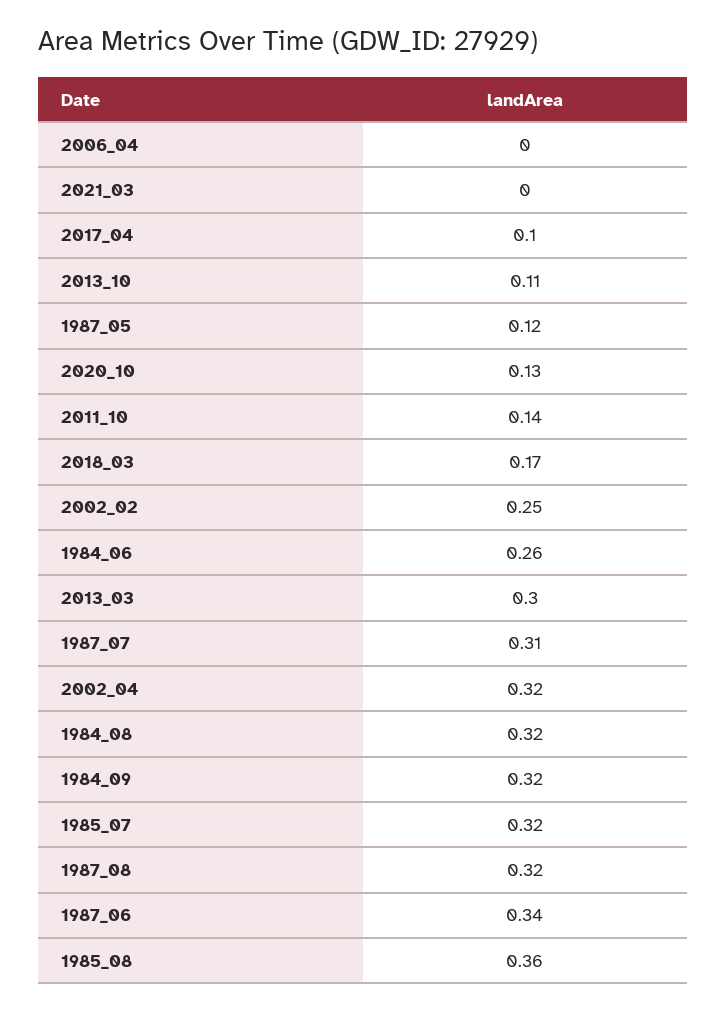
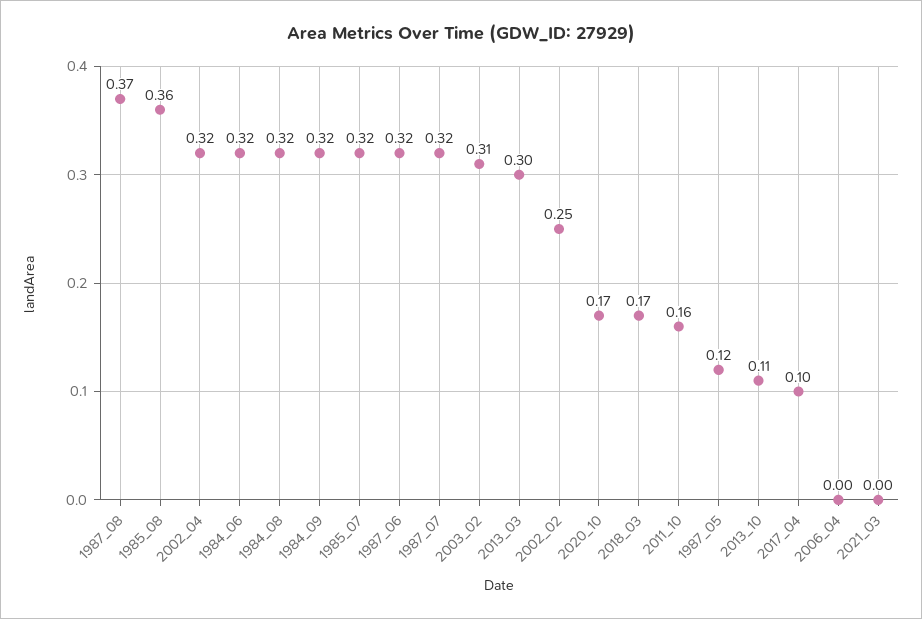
2020_10: 0.13 -> 0.17
2011_10: 0.14 -> 0.16
1984_06: 0.26 -> 0.32
1987_07: 0.31 -> 0.32
1987_08: 0.32 -> 0.37
1987_06: 0.34 -> 0.32
2003_02: none -> 0.31

